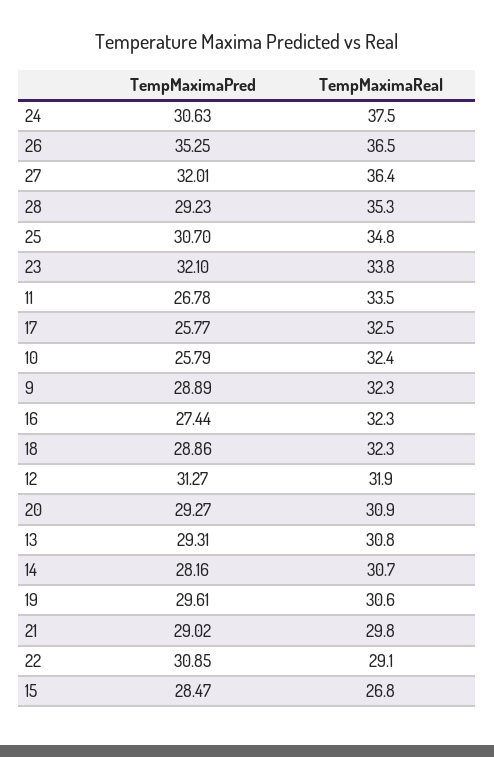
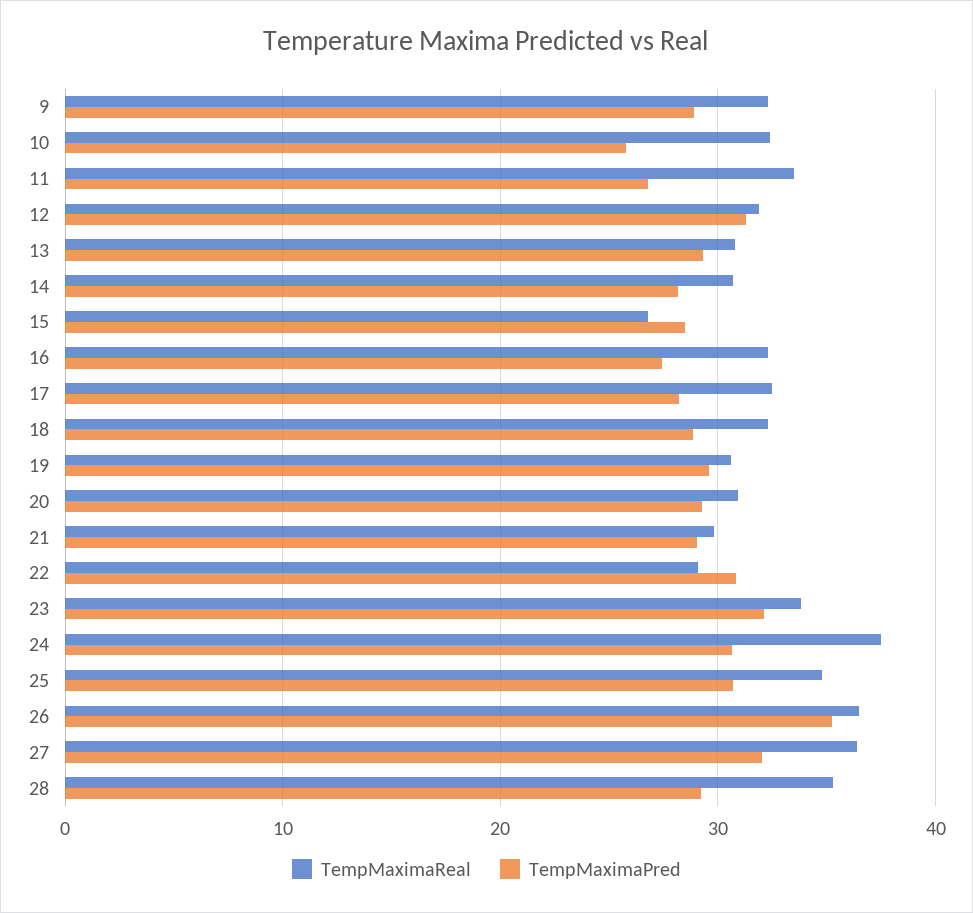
TempMaximaPred, 17: 25.77 -> 28

